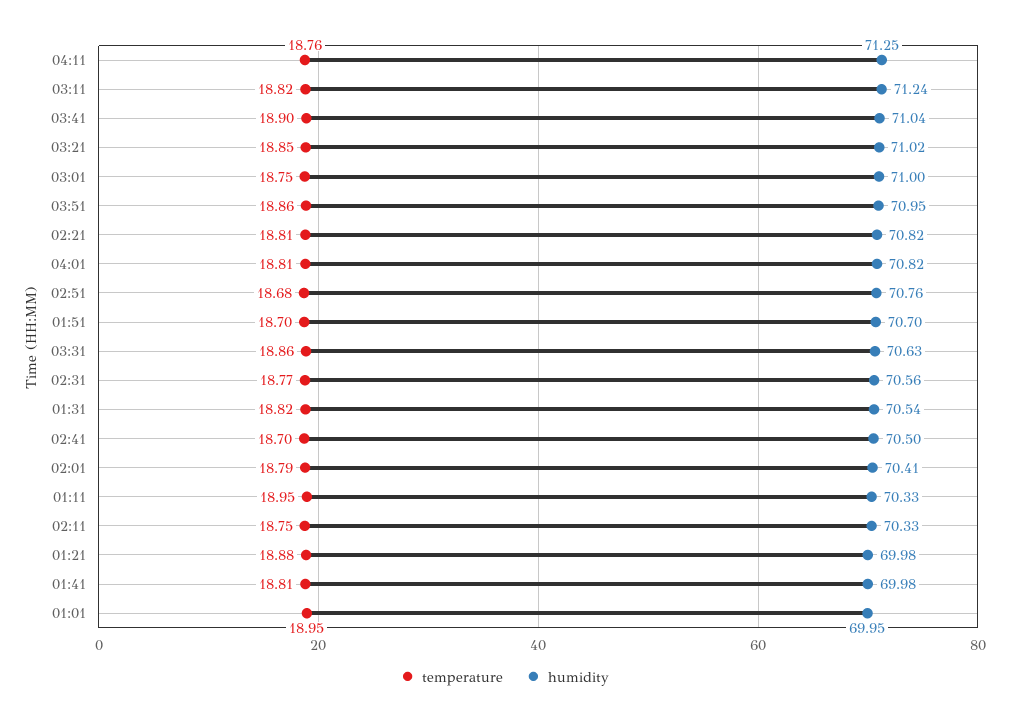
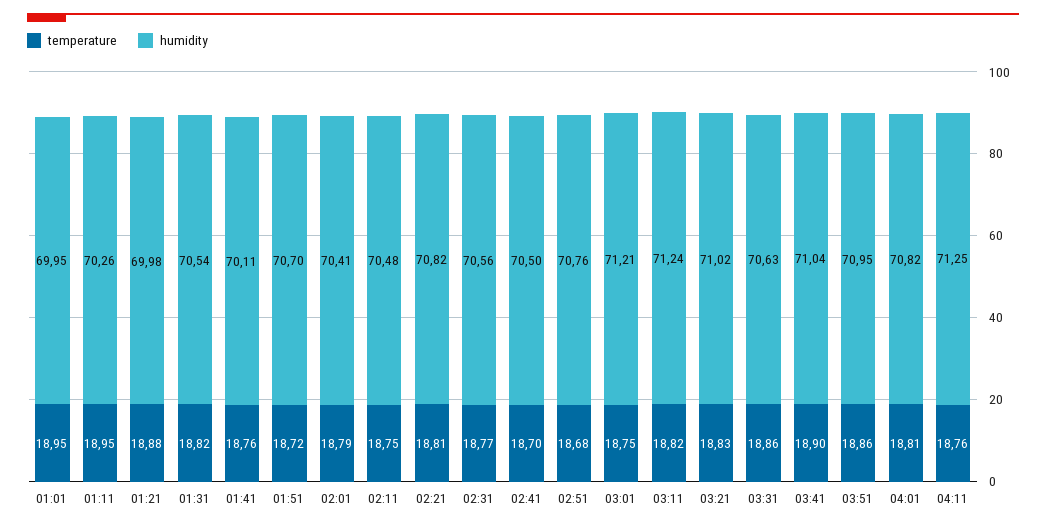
temperature, 03:21: 18.85 -> 18.83
humidity, 03:01: 71 -> 71.21
temperature, 01:51: 18.7 -> 18.72
humidity, 01:11: 70.33 -> 70.26
humidity, 02:11: 70.33 -> 70.48
temperature, 01:41: 18.81 -> 18.76
humidity, 01:41: 69.98 -> 70.11

